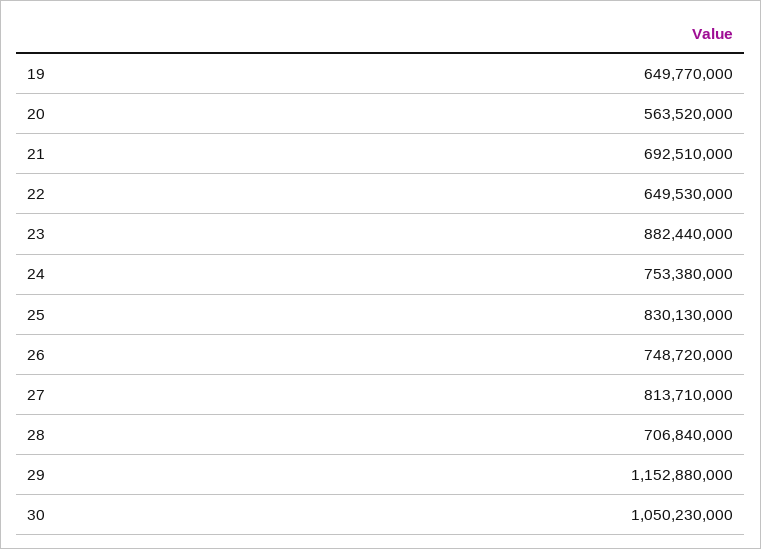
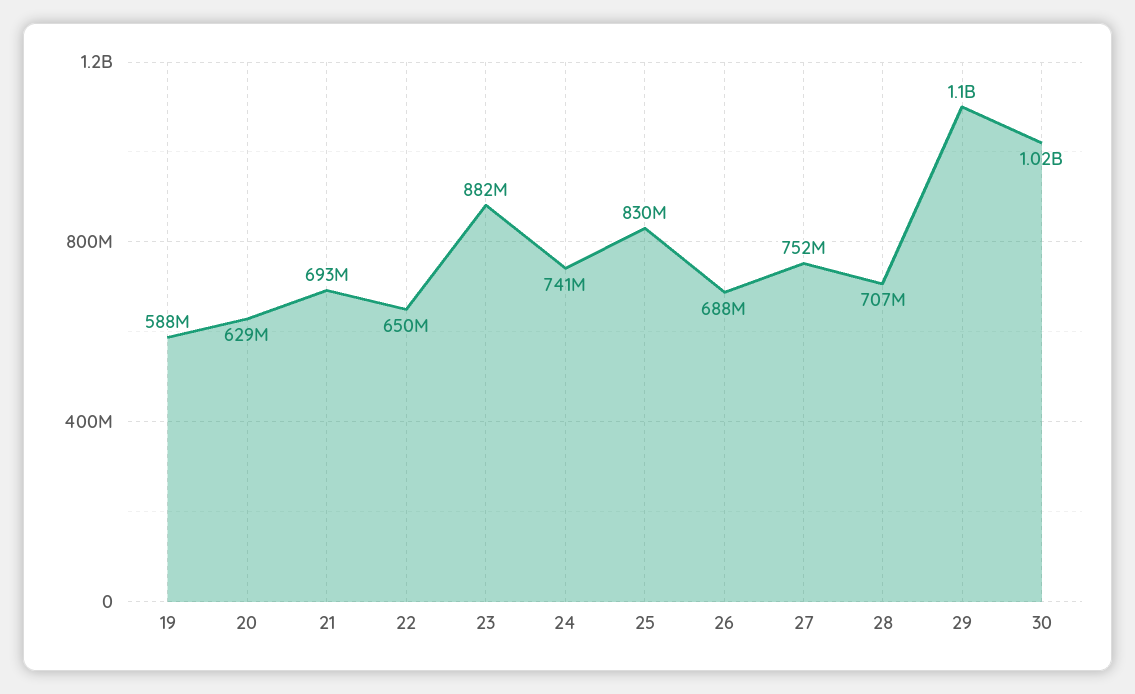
19: 649770000 -> 588000000
20: 563520000 -> 629000000
24: 753380000 -> 741000000
26: 748720000 -> 688000000
27: 813710000 -> 752000000
29: 1152880000 -> 1100000000
30: 1050230000 -> 1020000000

